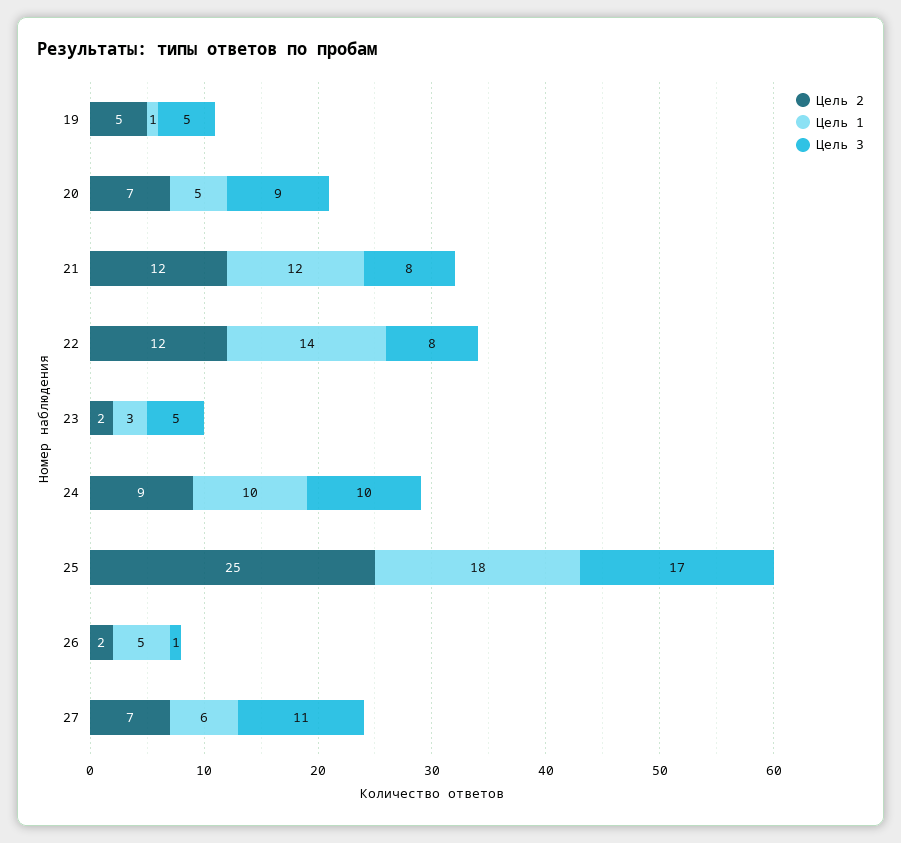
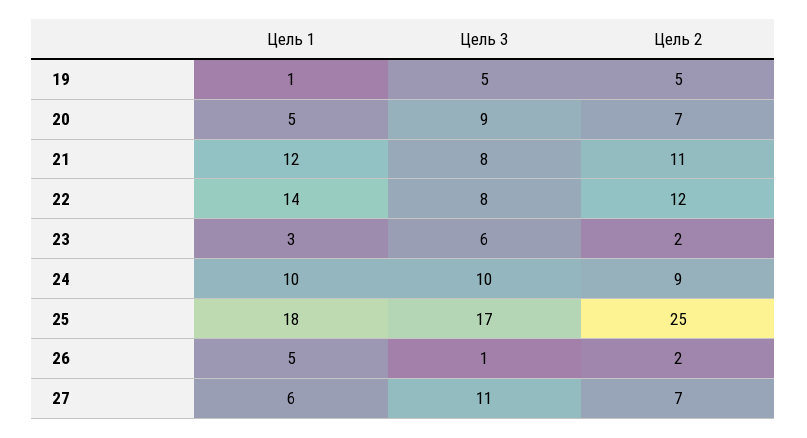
Цель 2, 21: 12 -> 11
Цель 3, 23: 5 -> 6

